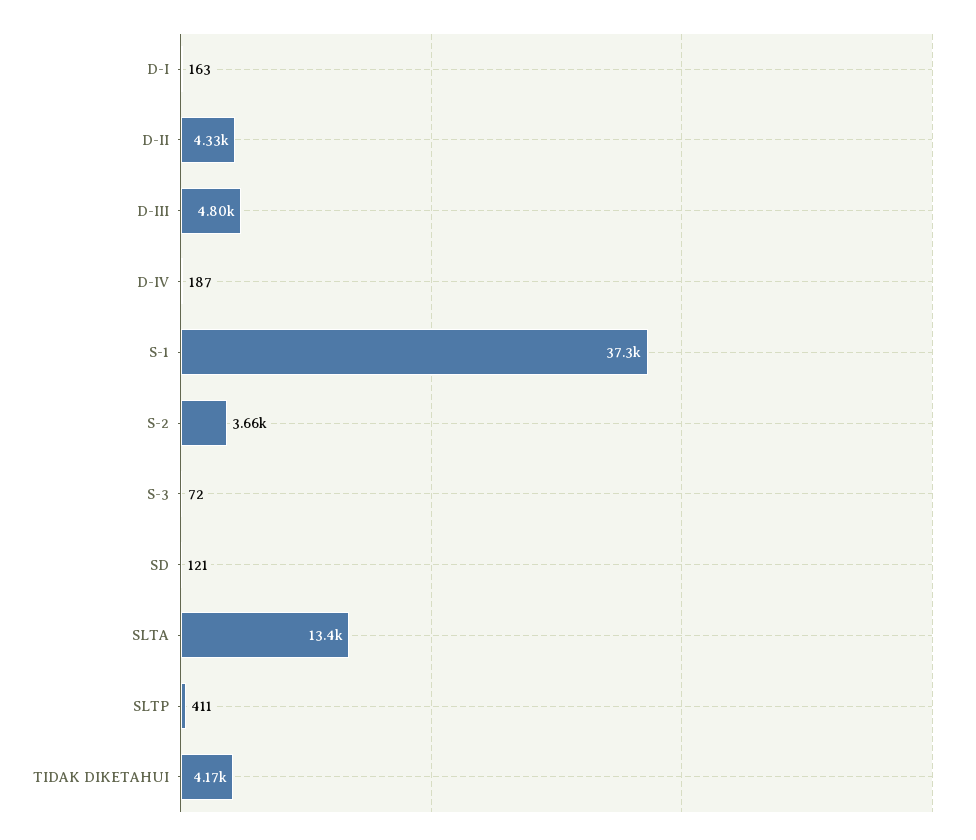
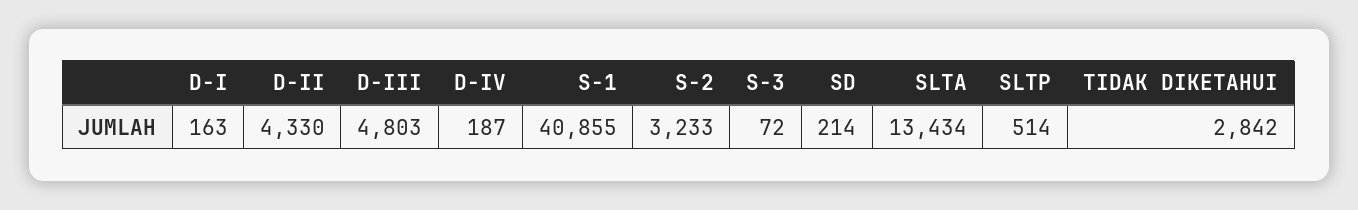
S-1: 37300 -> 40855
S-2: 3660 -> 3233
SD: 121 -> 214
SLTP: 411 -> 514
TIDAK DIKETAHUI: 4170 -> 2842

